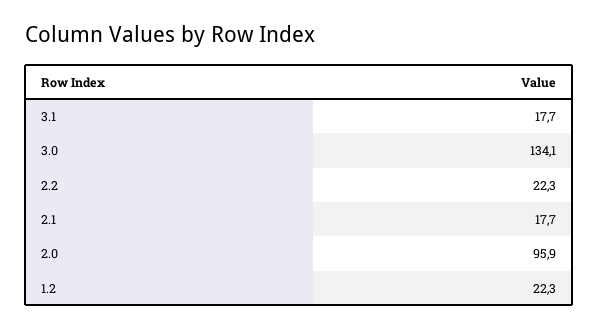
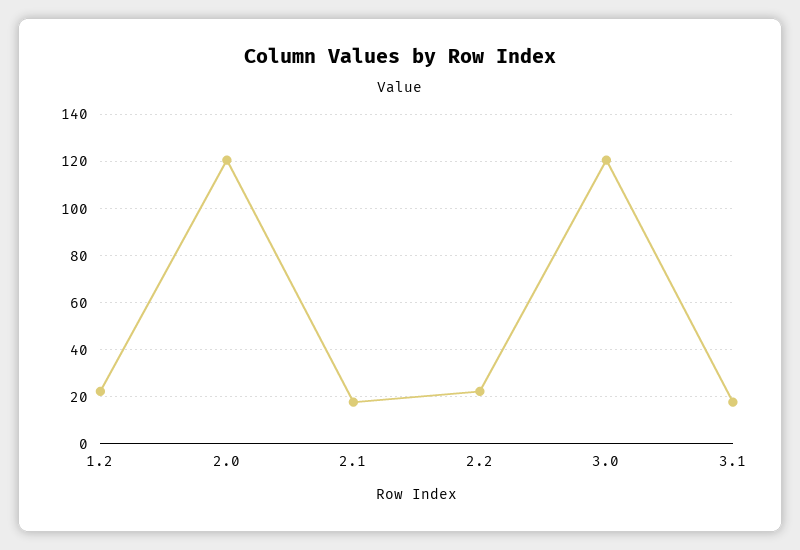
3.0: 134.1 -> 120
2.0: 95.9 -> 120

